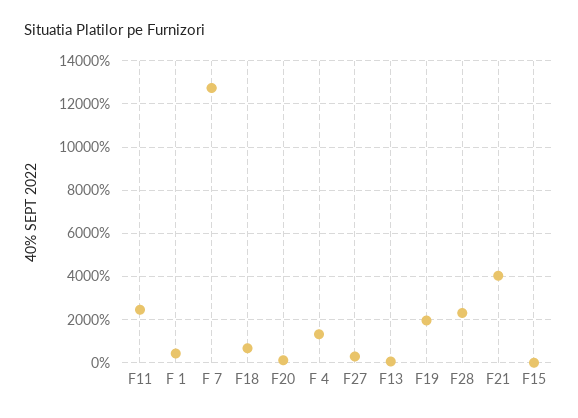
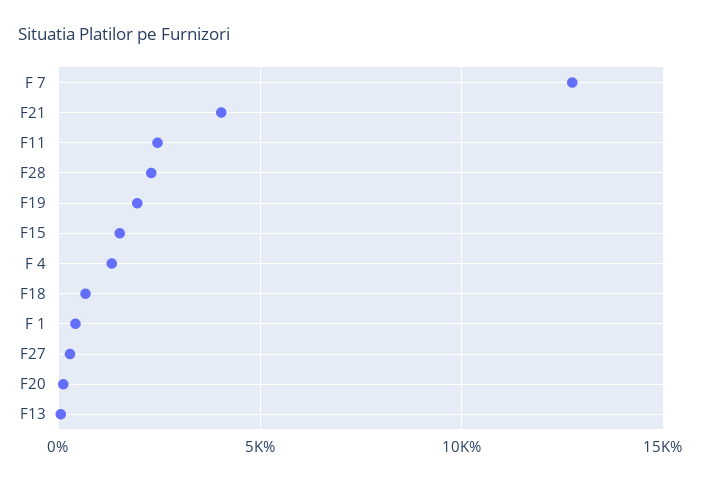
F15: 0 -> 1500

